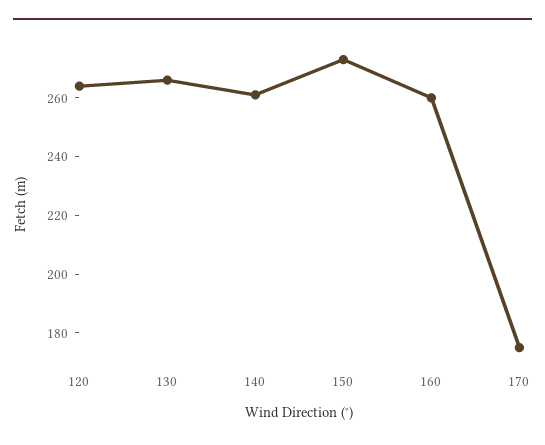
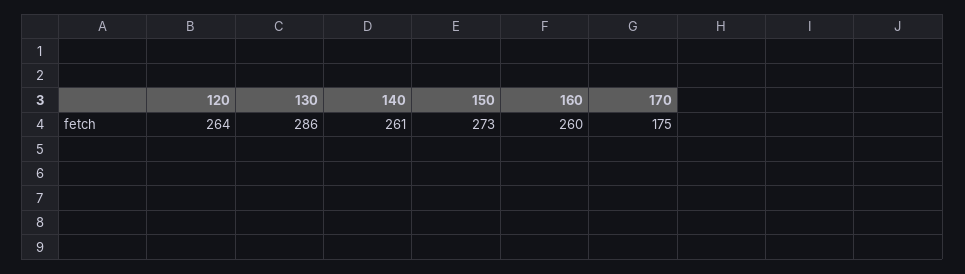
130: 265 -> 286

